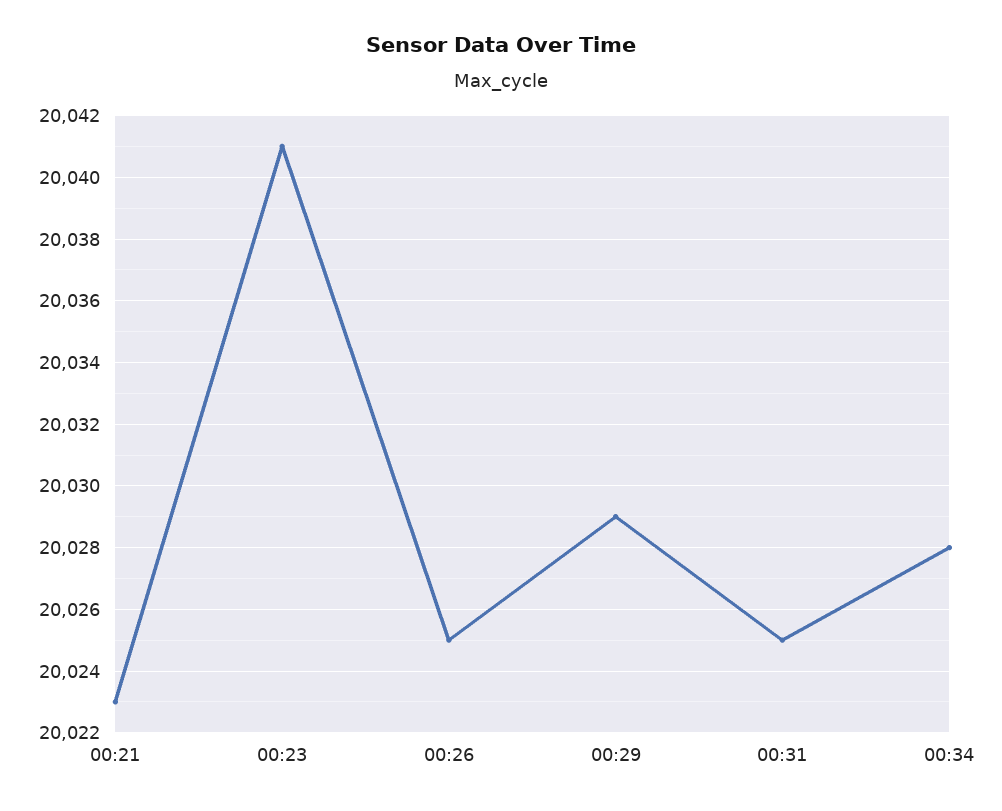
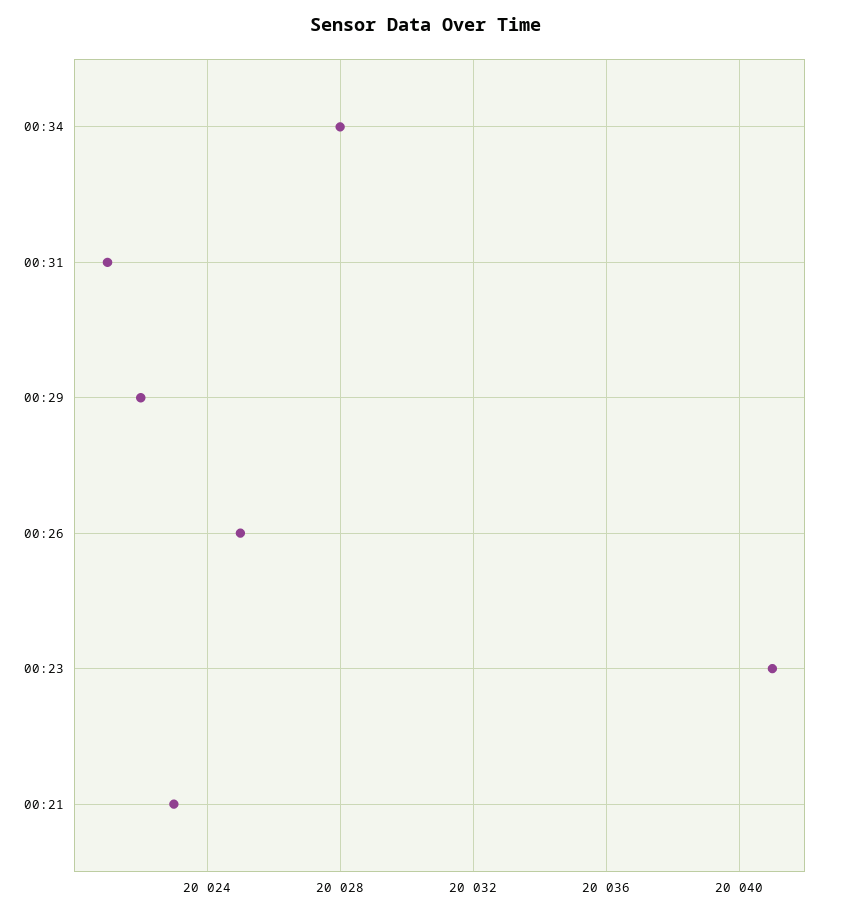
00:29: 20029 -> 20022
00:31: 20025 -> 20021

